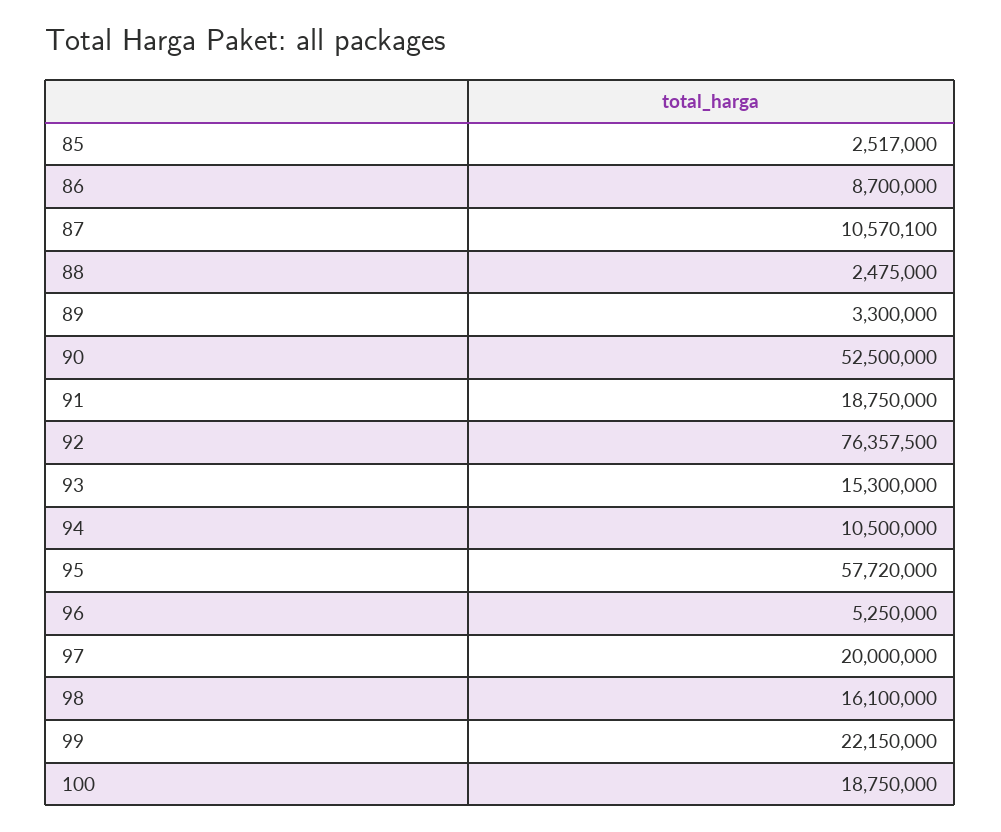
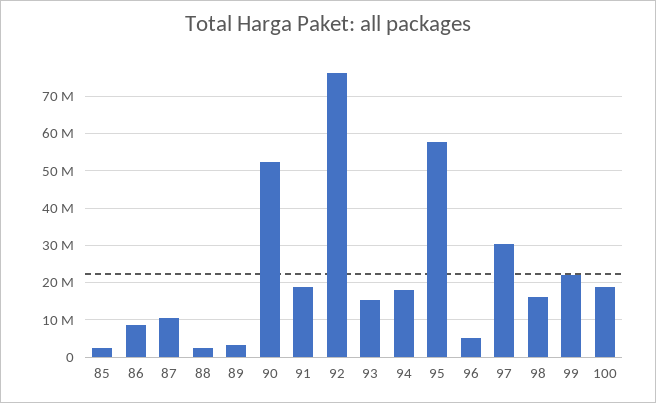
94: 10500000 -> 18000000
97: 20000000 -> 30000000

